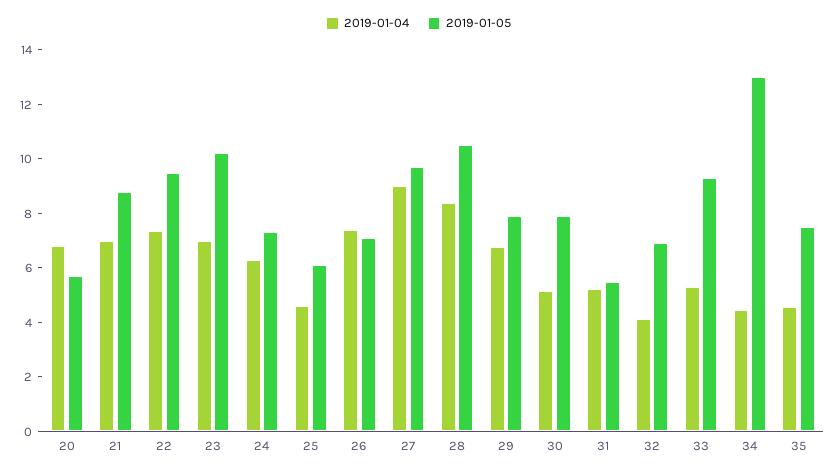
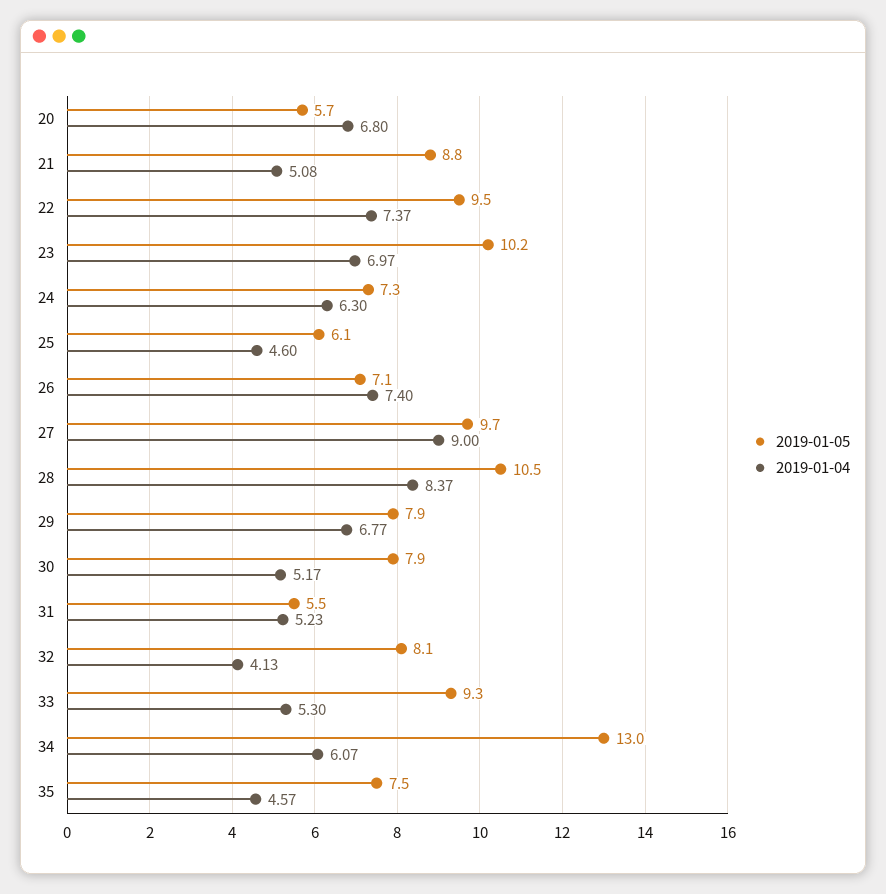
2019-01-04, 21: 7 -> 5.08
2019-01-05, 32: 7 -> 8.1
2019-01-04, 34: 4.5 -> 6.07

